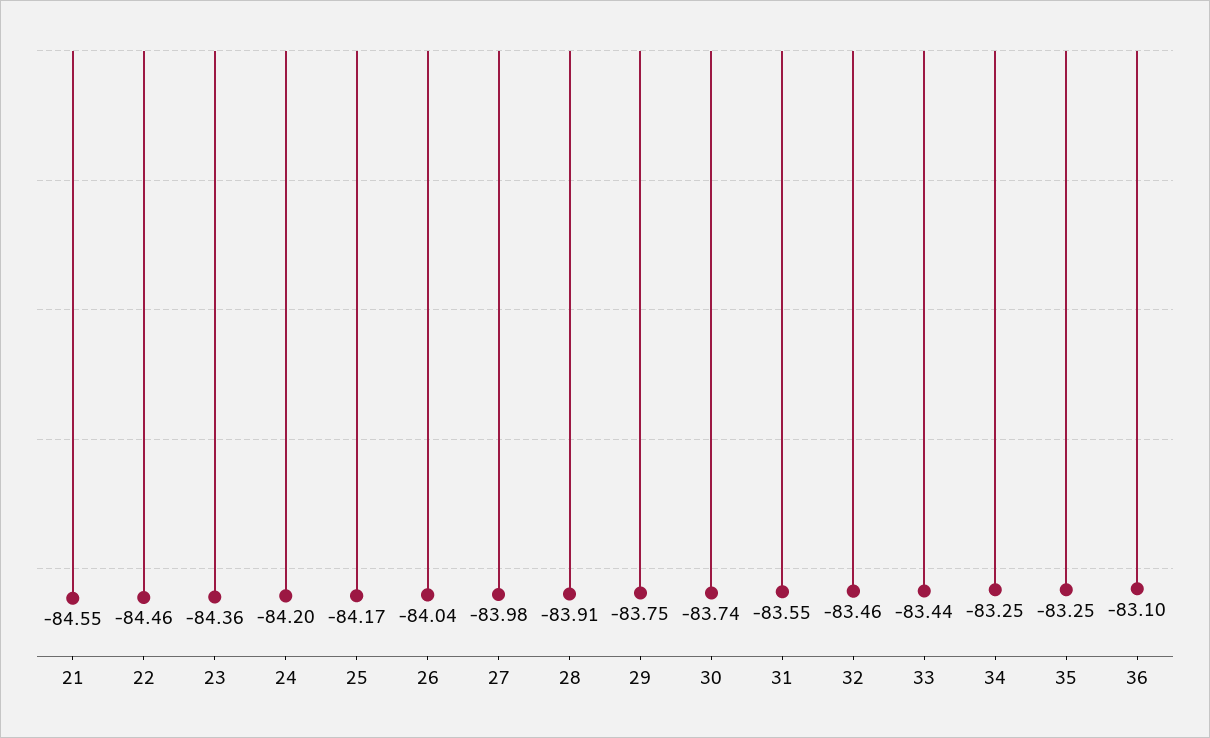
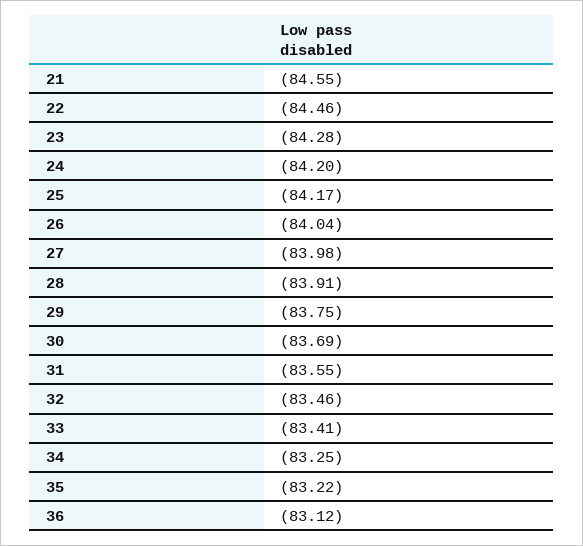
23: -84.36 -> -84.28
30: -83.74 -> -83.69
33: -83.44 -> -83.41
35: -83.25 -> -83.22
36: -83.1 -> -83.12

